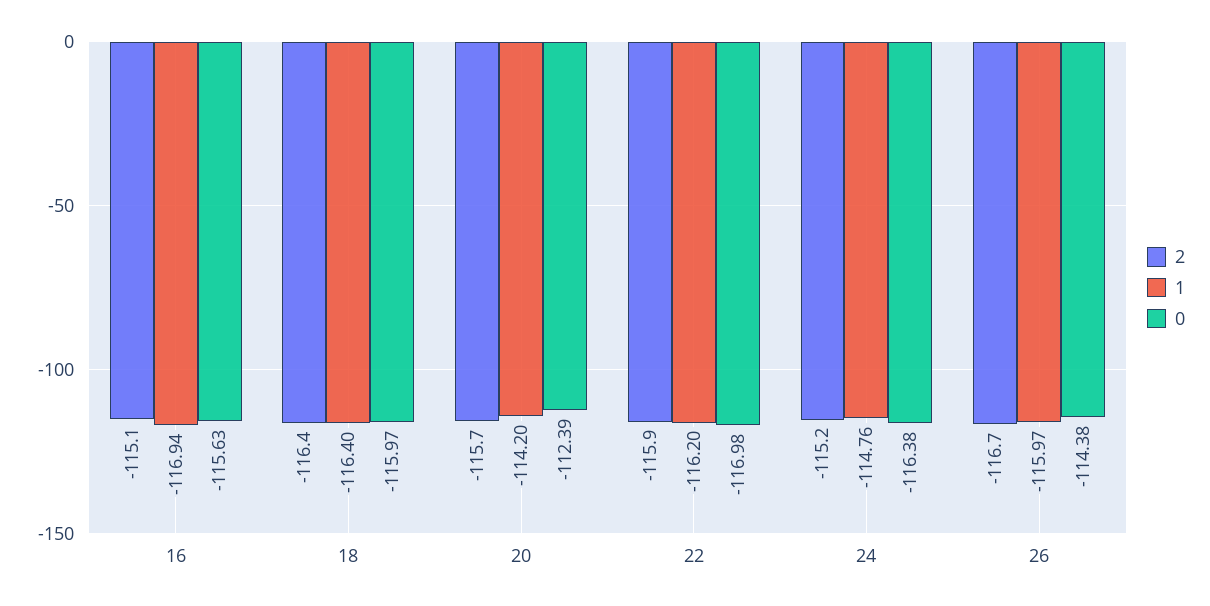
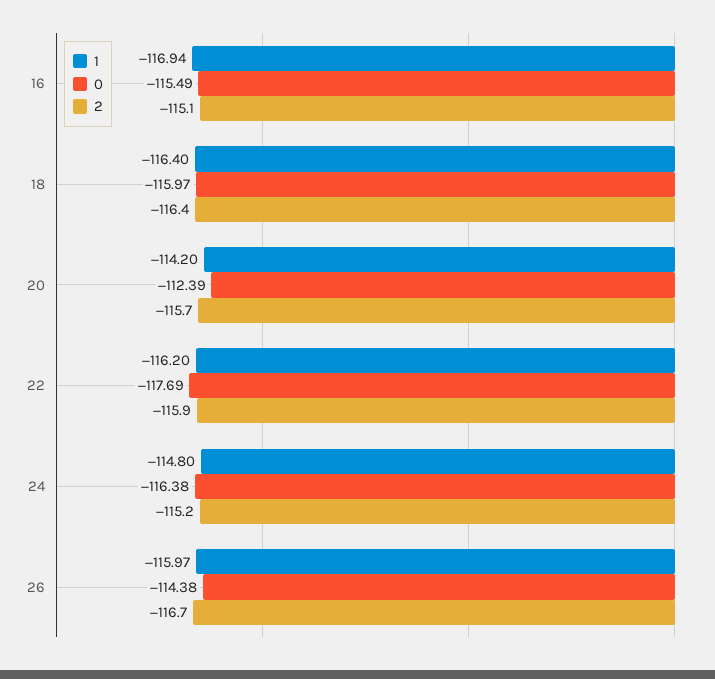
0, 16: -115.63 -> -115.49
0, 22: -116.98 -> -117.69
1, 24: -114.76 -> -114.8

